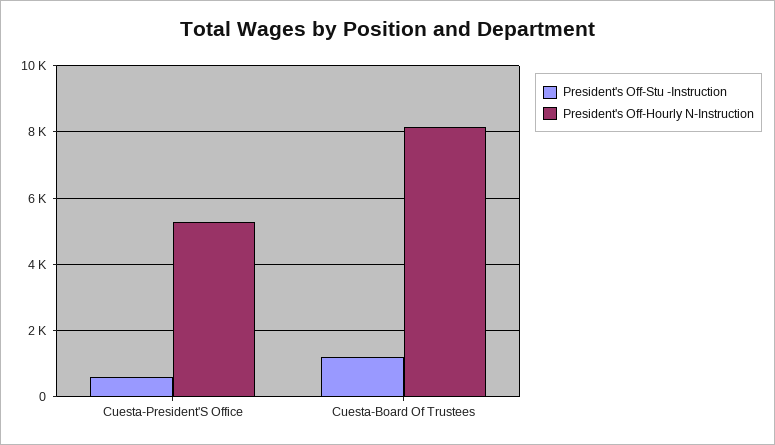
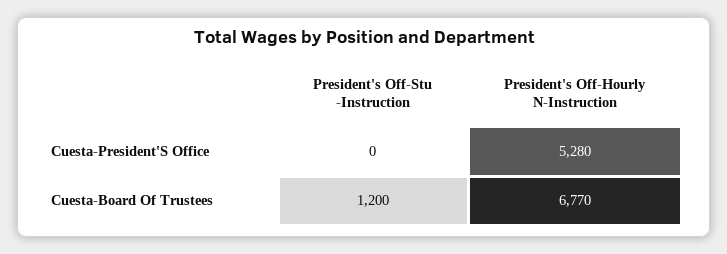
President's Off-Stu -Instruction, Cuesta-President'S Office: 600 -> 0
President's Off-Hourly N-Instruction, Cuesta-Board Of Trustees: 8200 -> 6770

